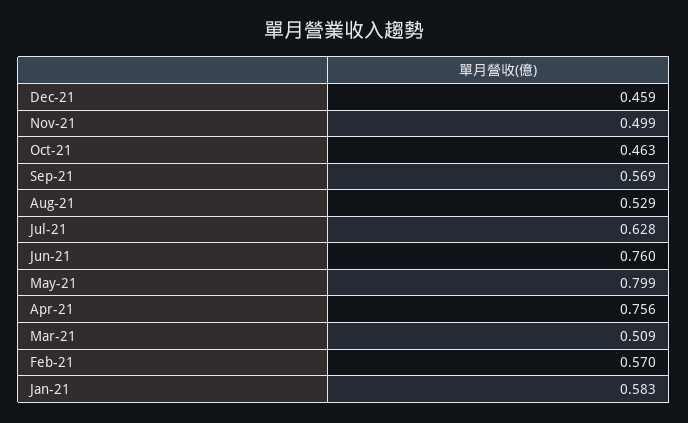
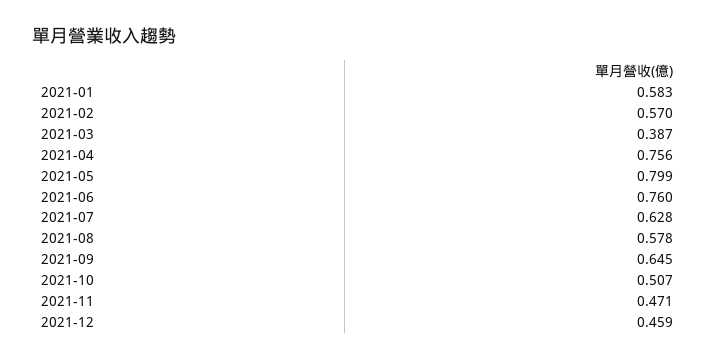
Nov-21: 0.499 -> 0.471
Oct-21: 0.463 -> 0.507
Sep-21: 0.569 -> 0.645
Aug-21: 0.529 -> 0.578
Mar-21: 0.509 -> 0.387

